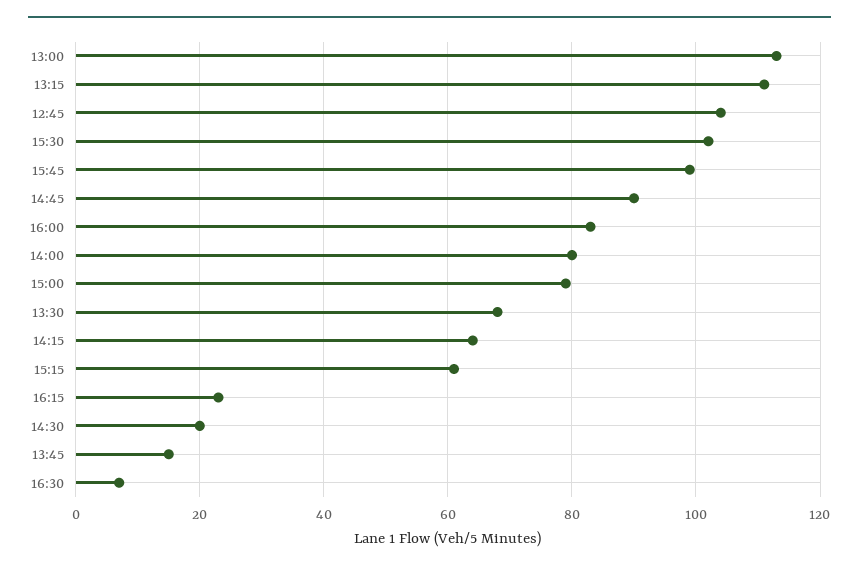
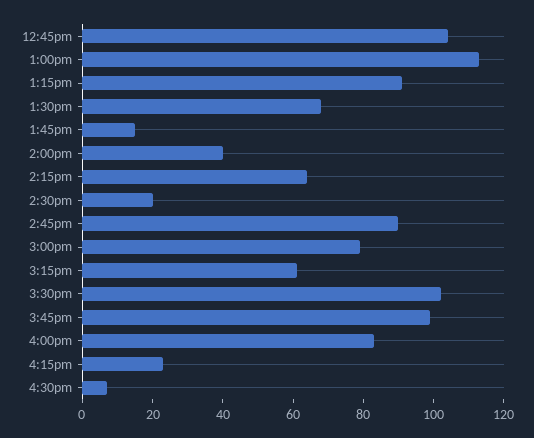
13:15: 110 -> 90
14:00: 80 -> 40

